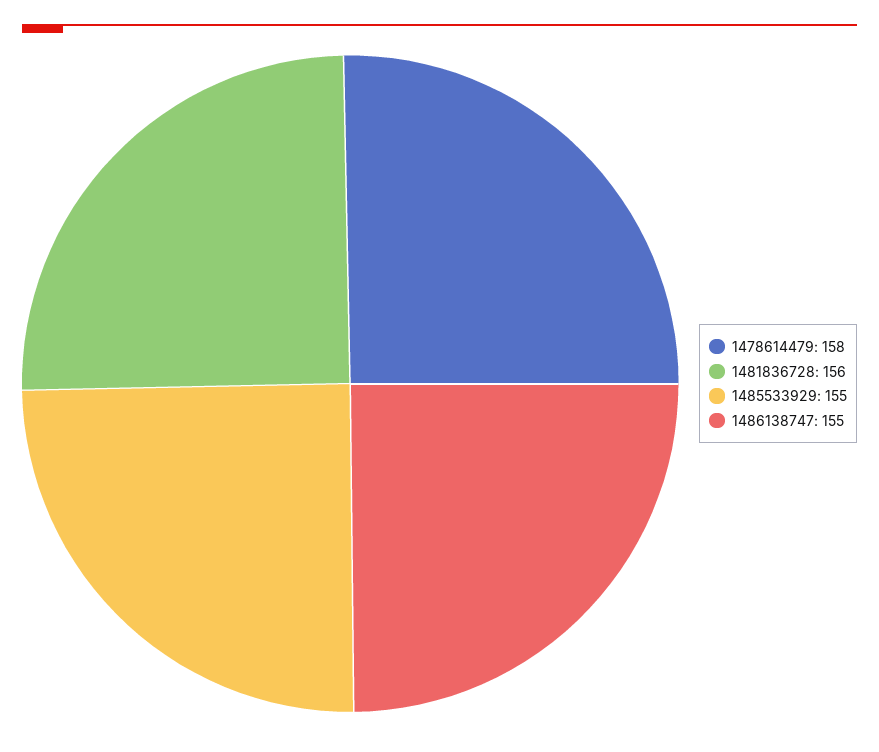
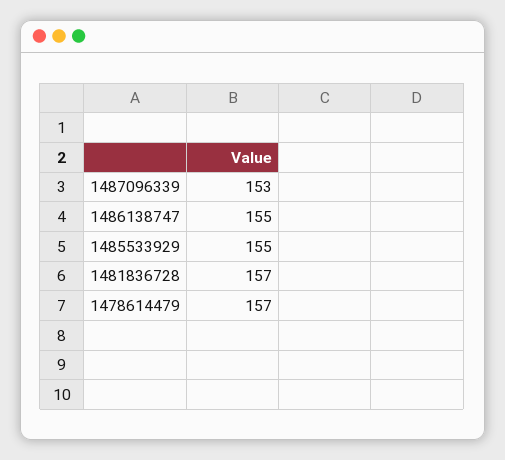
1478614479: 158 -> 157
1481836728: 156 -> 157
1487096339: none -> 153

